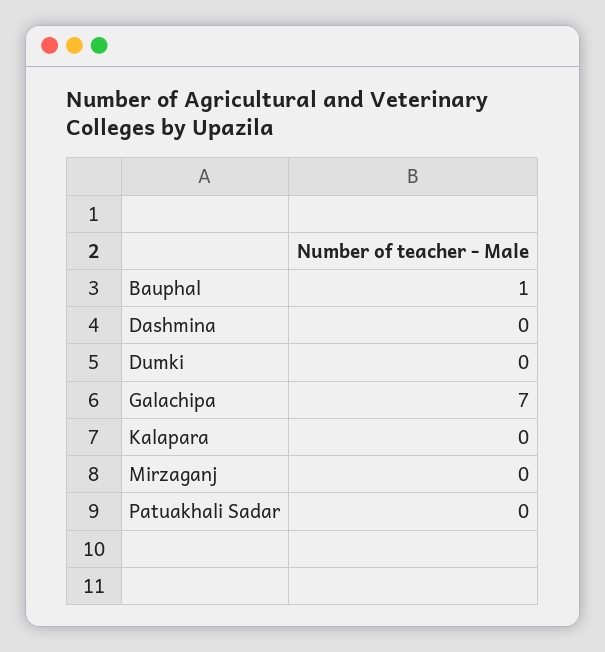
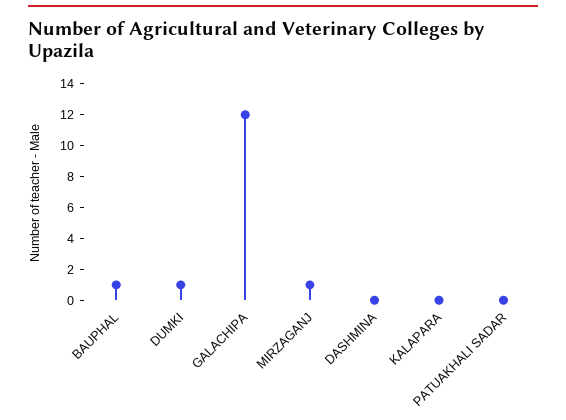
Dumki: 0 -> 1
Galachipa: 7 -> 12
Mirzaganj: 0 -> 1

